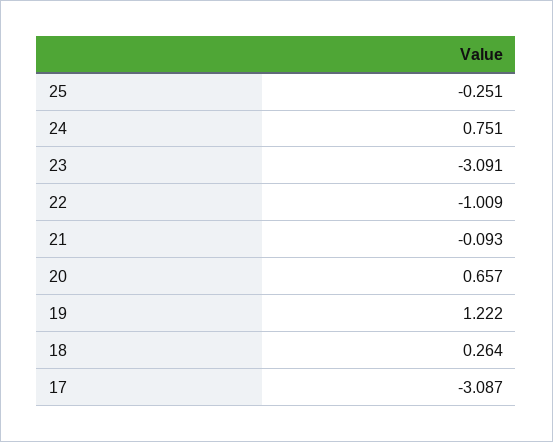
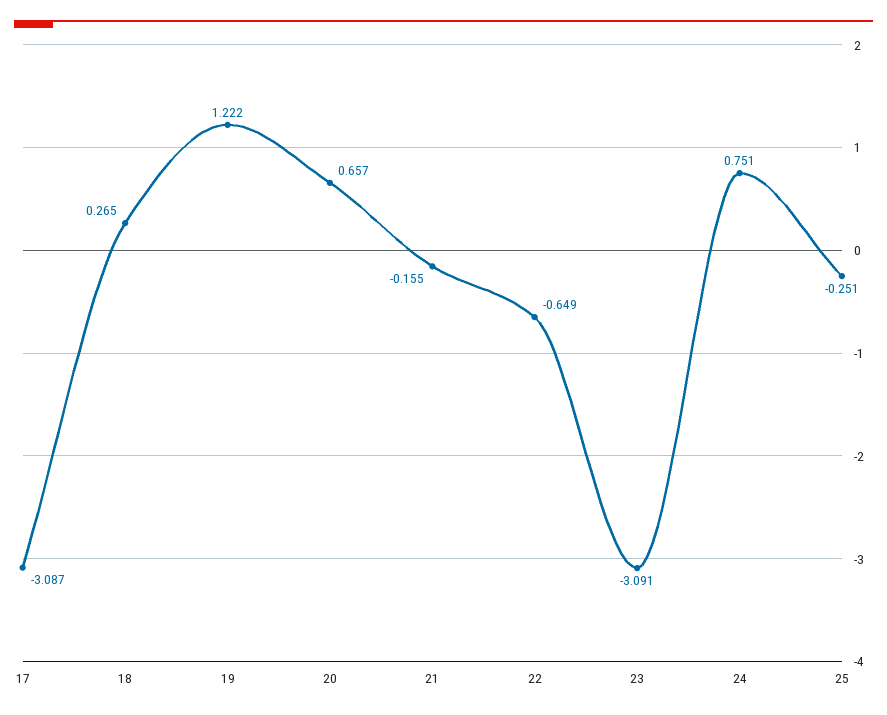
22: -1.009 -> -0.649
21: -0.093 -> -0.155
18: 0.264 -> 0.265

